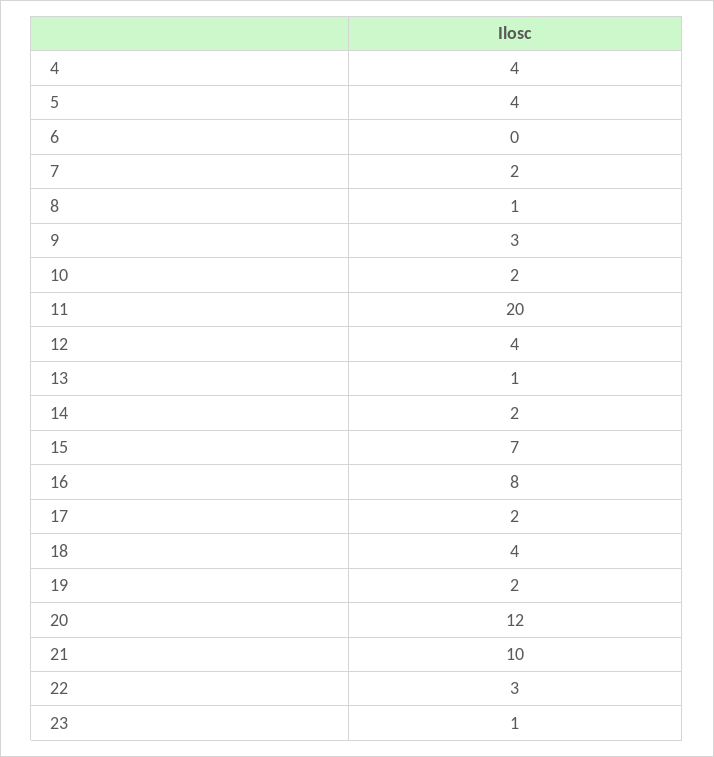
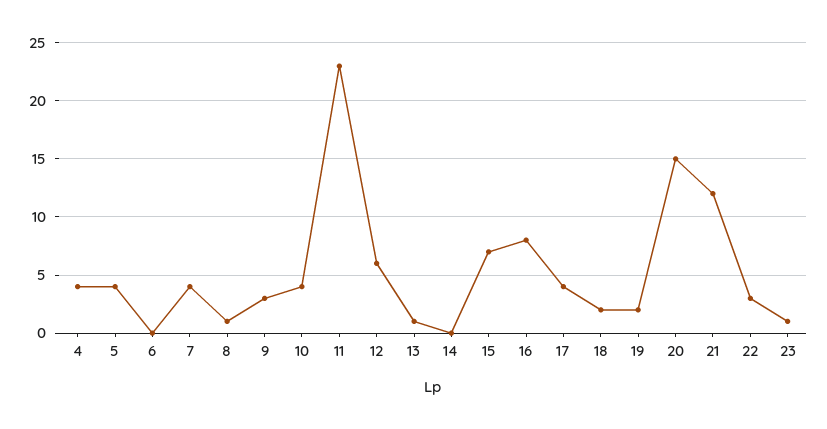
7: 2 -> 4
10: 2 -> 4
11: 20 -> 23
12: 4 -> 6
14: 2 -> 0
17: 2 -> 4
18: 4 -> 2
20: 12 -> 15
21: 10 -> 12

